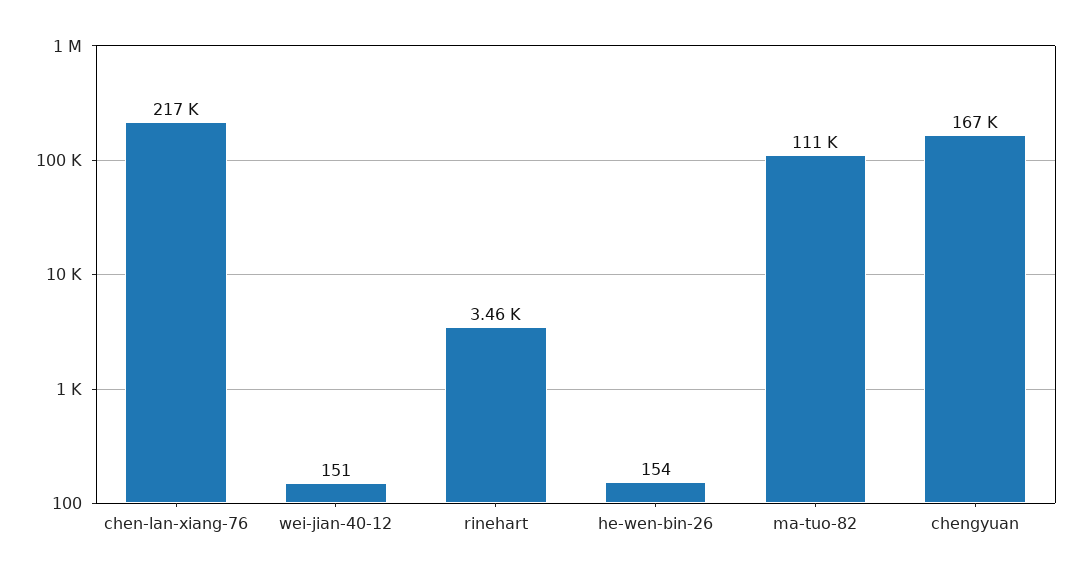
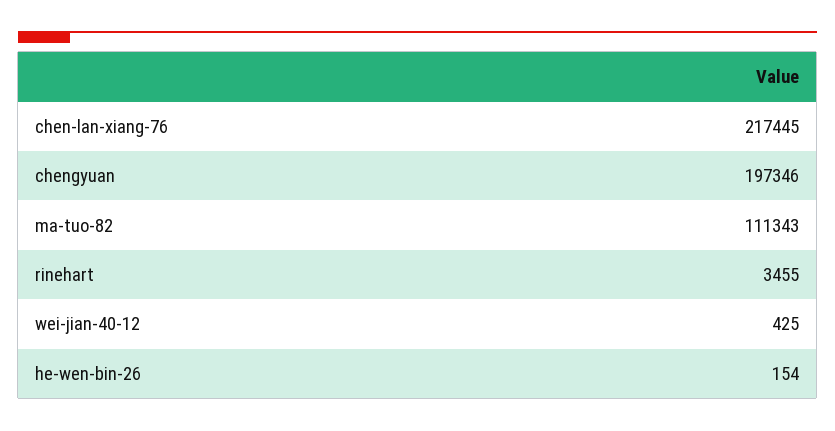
wei-jian-40-12: 151 -> 425
chengyuan: 167000 -> 197346

